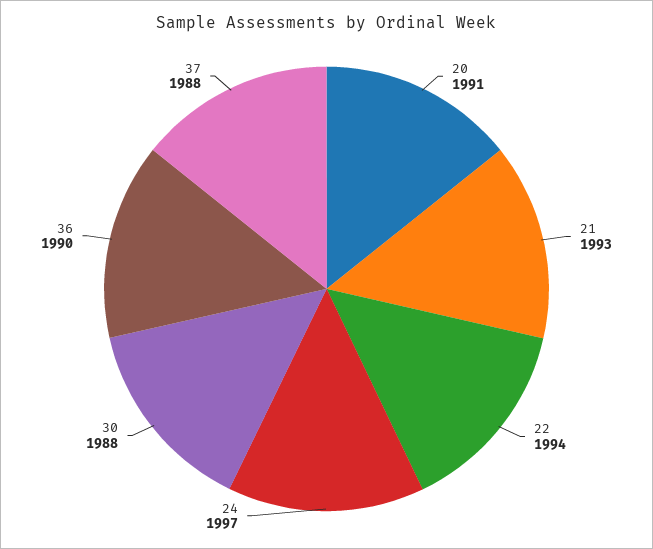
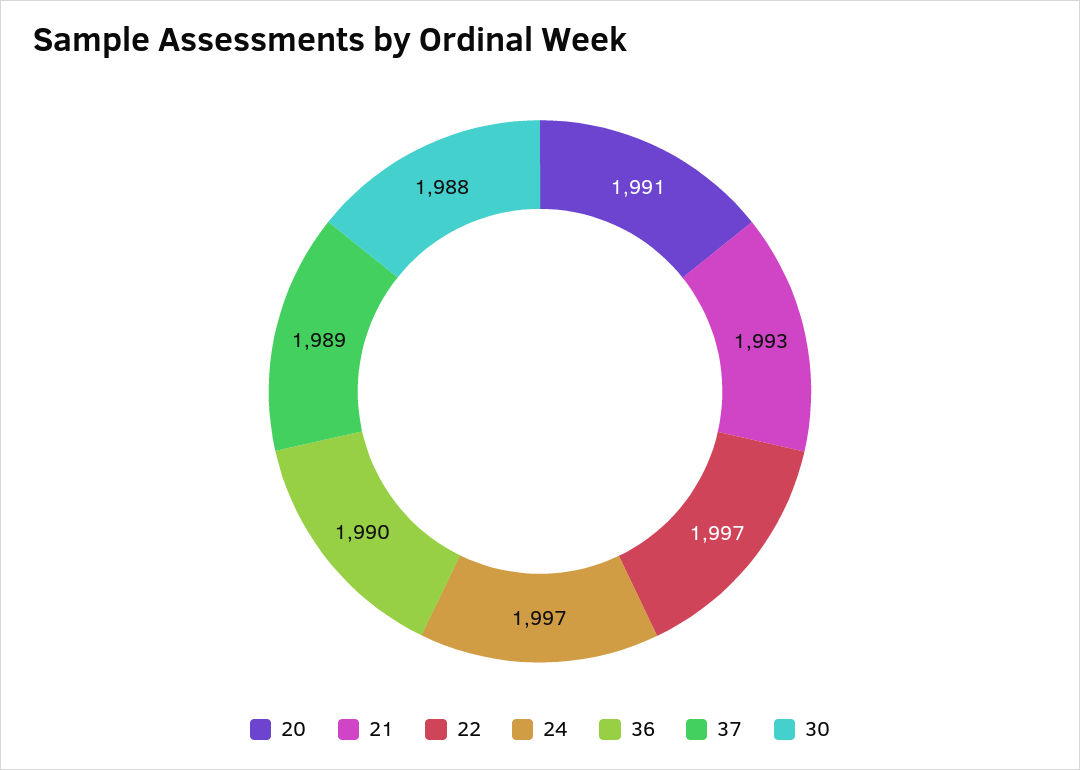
22: 1994 -> 1997
37: 1988 -> 1989

